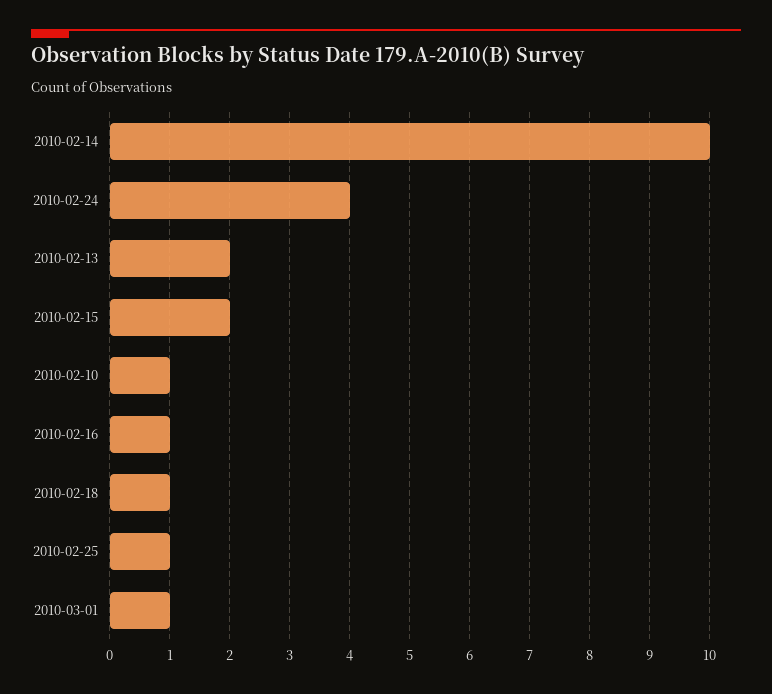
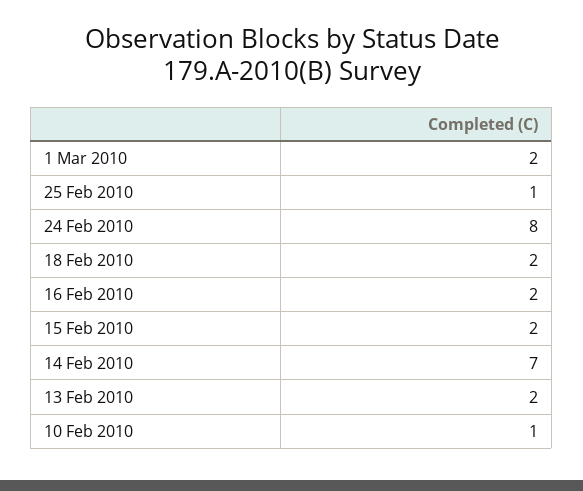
2010-02-14: 10 -> 7
2010-02-24: 4 -> 8
2010-02-16: 1 -> 2
2010-02-18: 1 -> 2
2010-03-01: 1 -> 2

